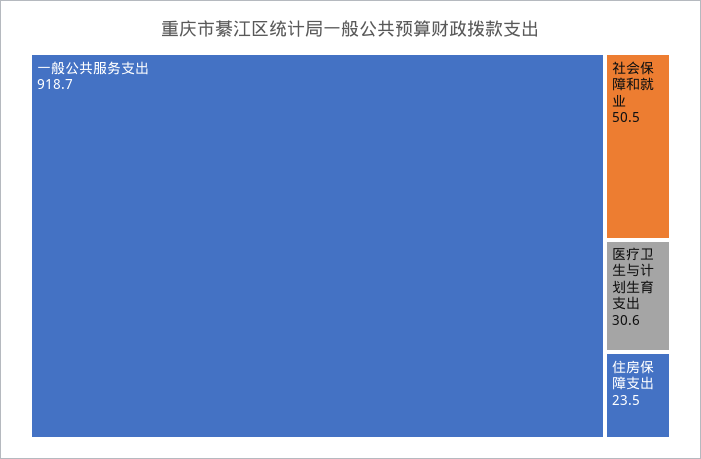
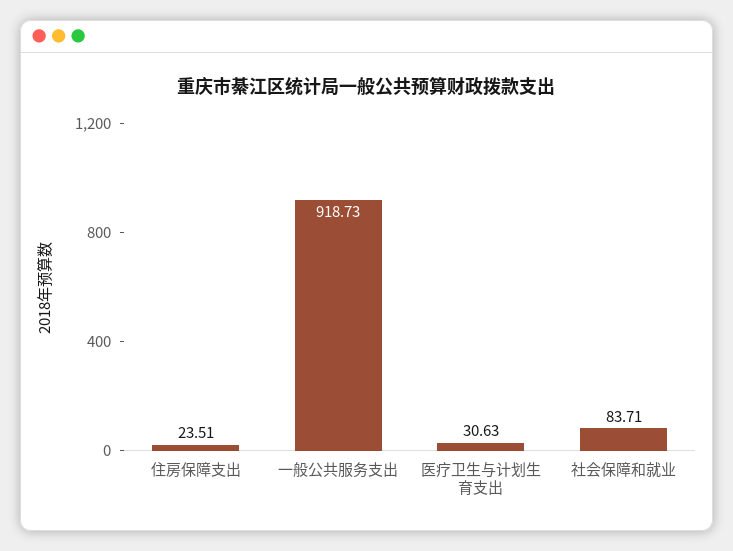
社会保障和就业: 50.5 -> 83.71

